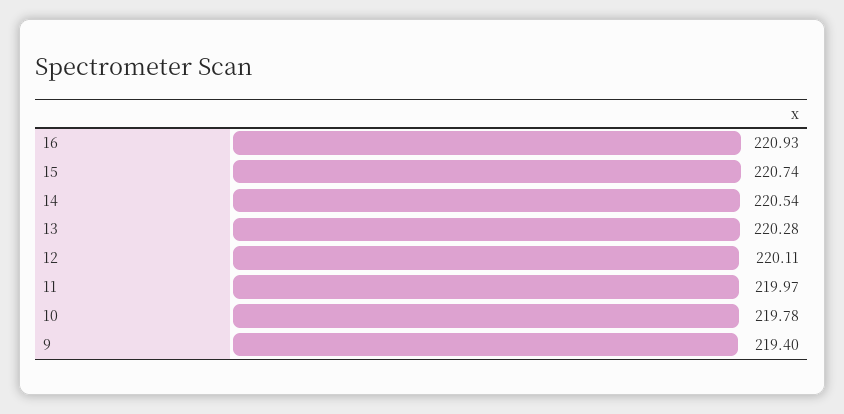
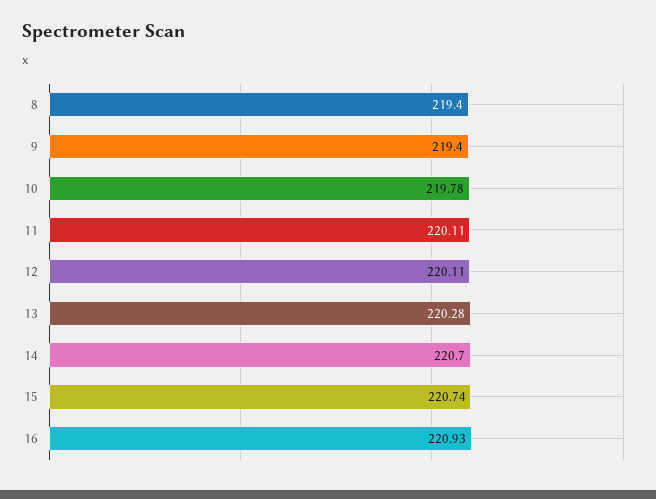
14: 220.54 -> 220.7
11: 219.97 -> 220.11
8: none -> 219.4

